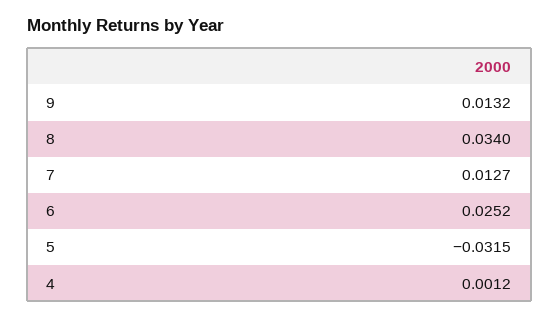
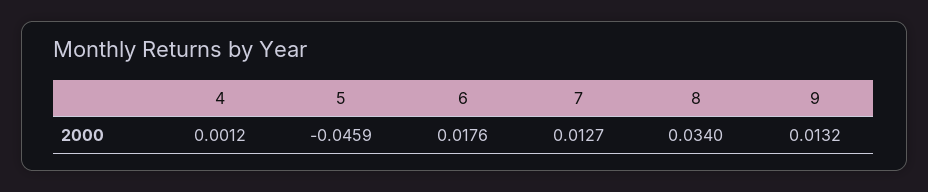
6: 0.0252 -> 0.0176
5: -0.0315 -> -0.0459

